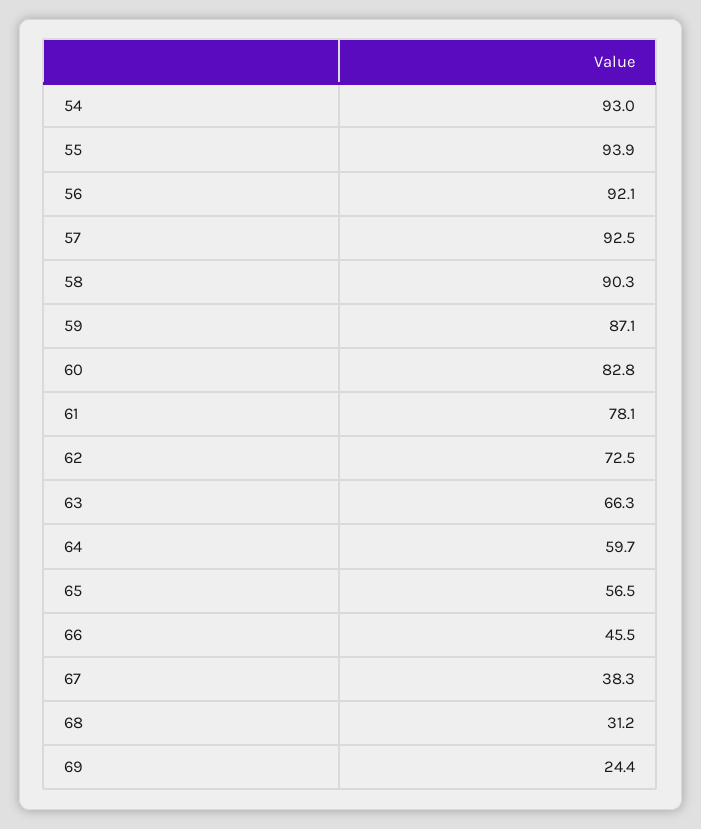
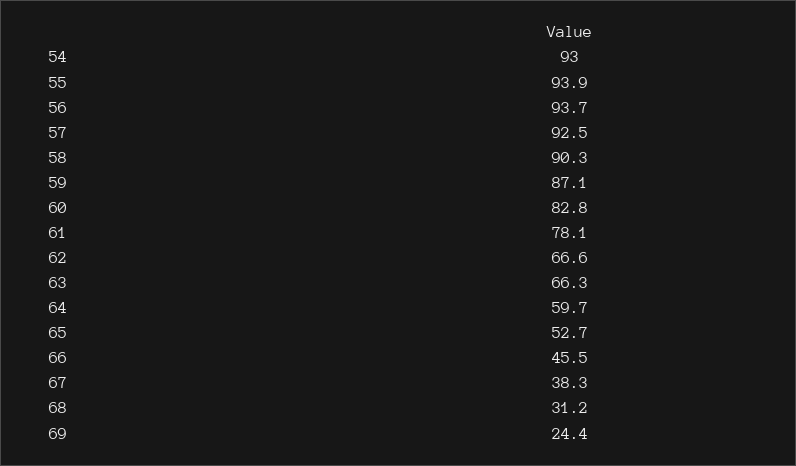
56: 92.1 -> 93.7
62: 72.5 -> 66.6
65: 56.5 -> 52.7

